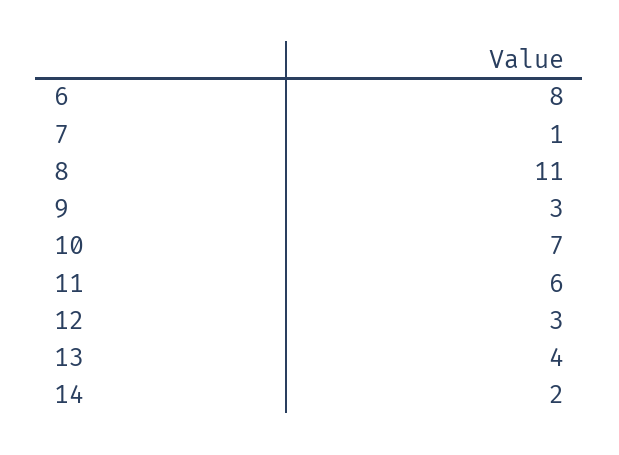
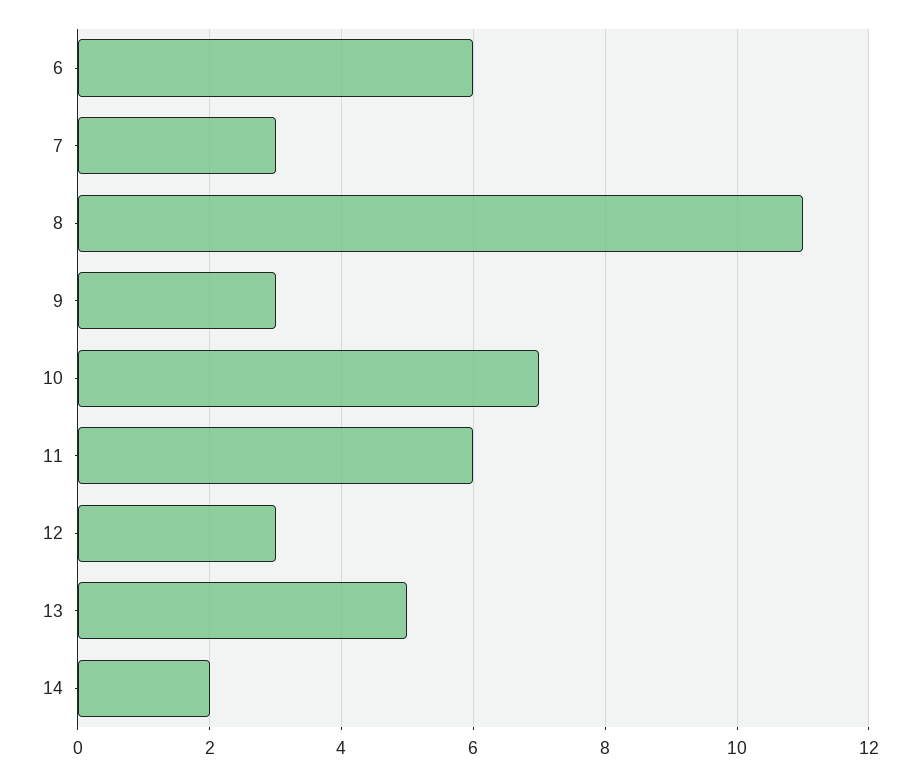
6: 8 -> 6
7: 1 -> 3
13: 4 -> 5

